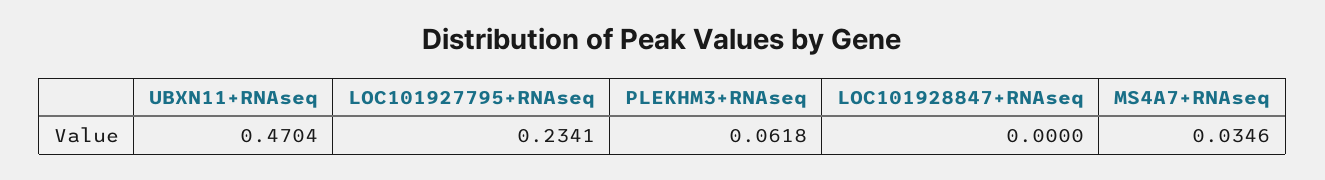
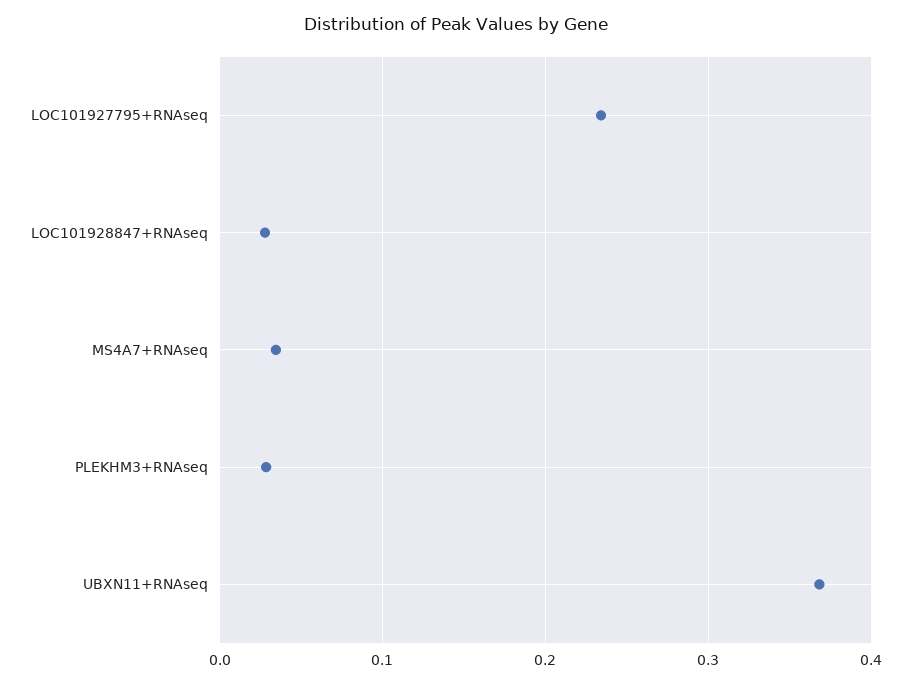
UBXN11+RNAseq: 0.4704 -> 0.37
PLEKHM3+RNAseq: 0.0618 -> 0.03
LOC101928847+RNAseq: 0 -> 0.03

